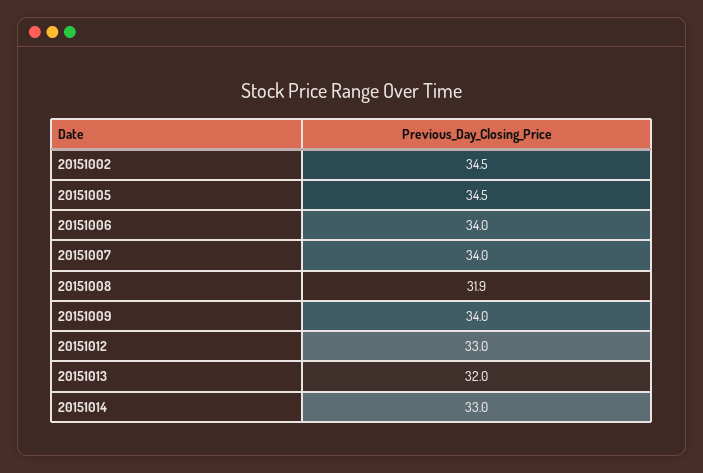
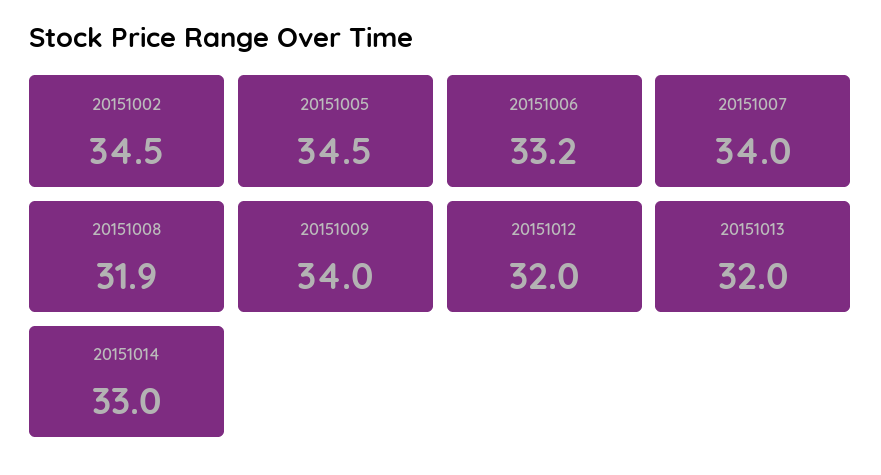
20151006: 34 -> 33.2
20151012: 33 -> 32

